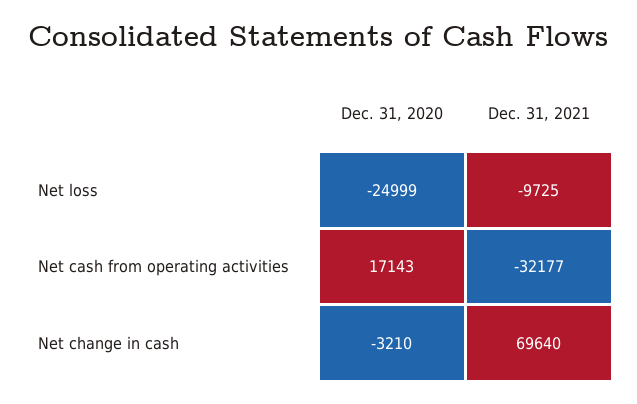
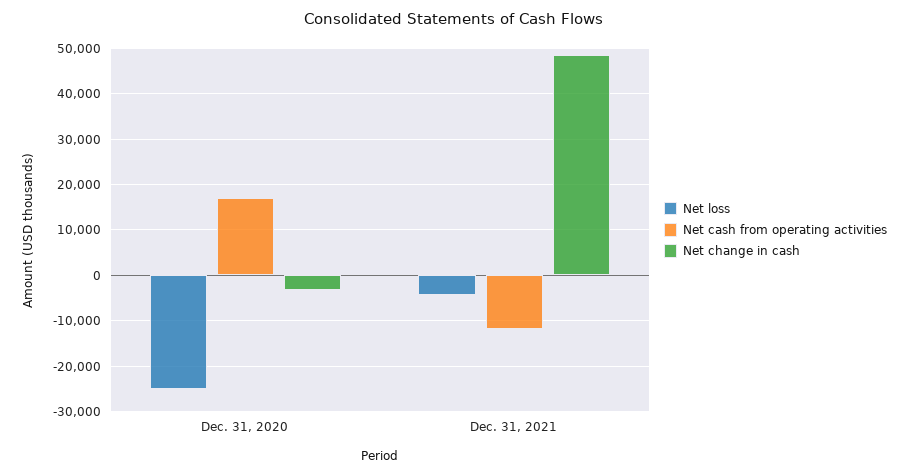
Net loss, Dec. 31, 2021: -9725 -> -4000
Net cash from operating activities, Dec. 31, 2021: -32177 -> -12000
Net change in cash, Dec. 31, 2021: 69640 -> 48000

